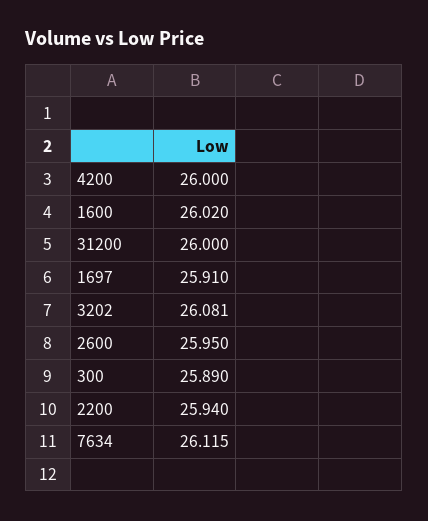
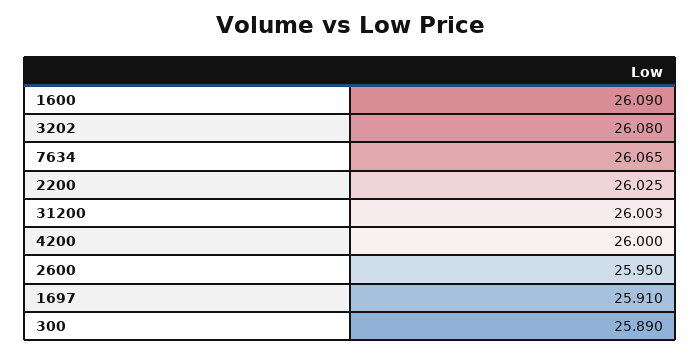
1600: 26.02 -> 26.09
31200: 26 -> 26.003
3202: 26.081 -> 26.08
2200: 25.94 -> 26.025
7634: 26.115 -> 26.065

